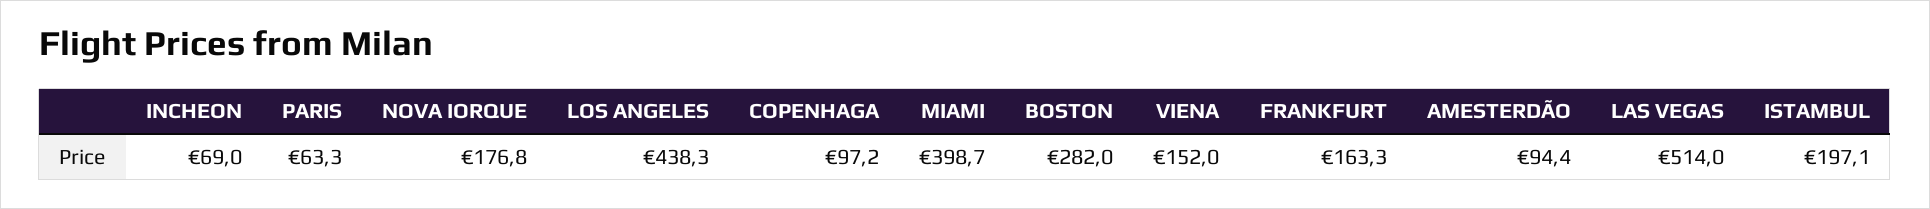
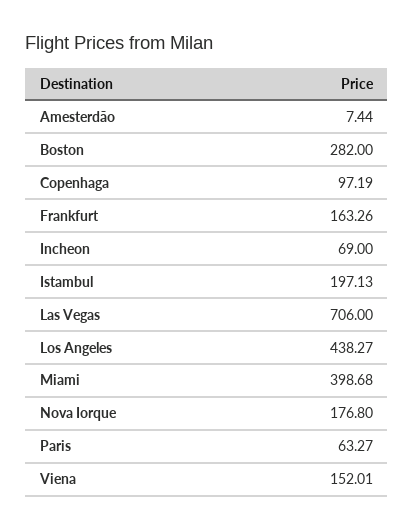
AMESTERDÃO: 94.4 -> 7.44
LAS VEGAS: 514 -> 706

